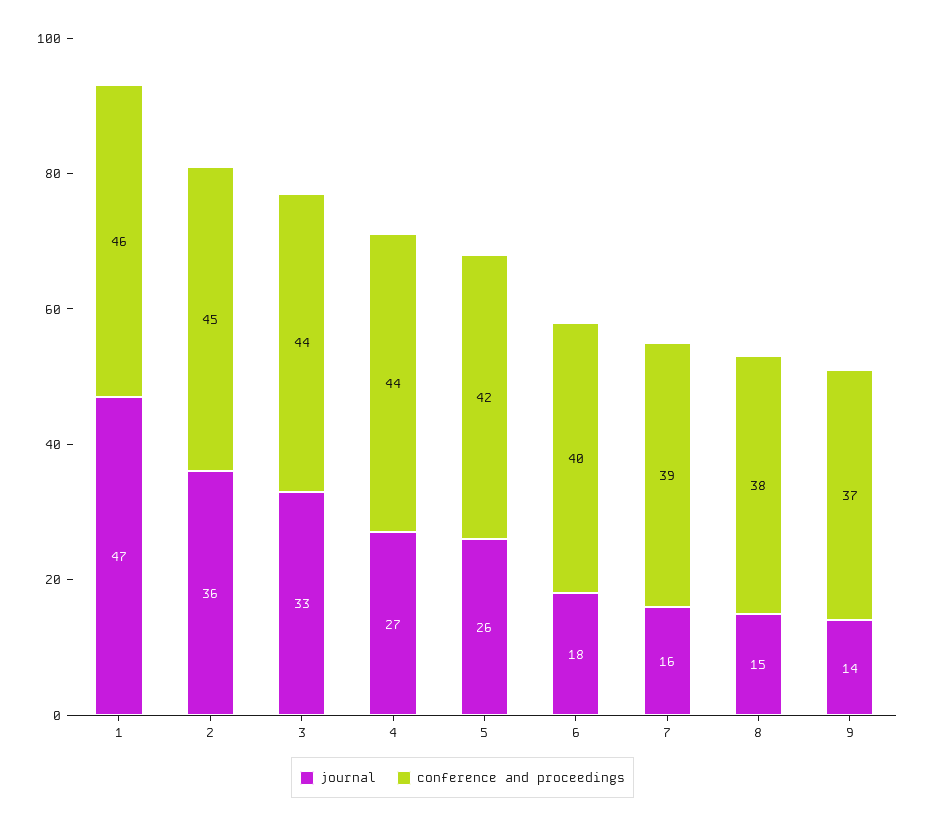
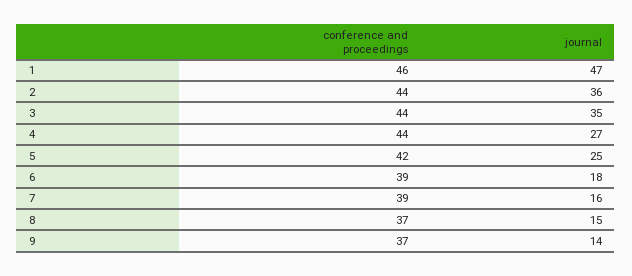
conference and proceedings, 2: 45 -> 44
journal, 3: 33 -> 35
journal, 5: 26 -> 25
conference and proceedings, 6: 40 -> 39
conference and proceedings, 8: 38 -> 37

